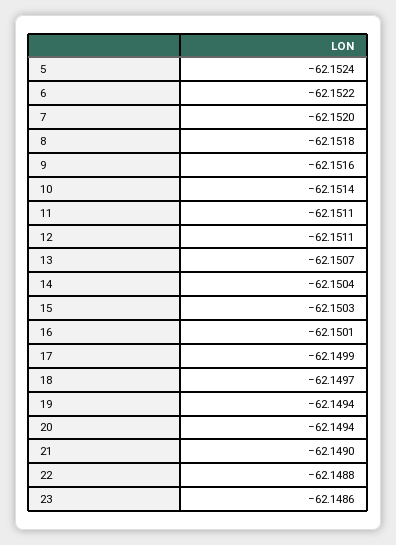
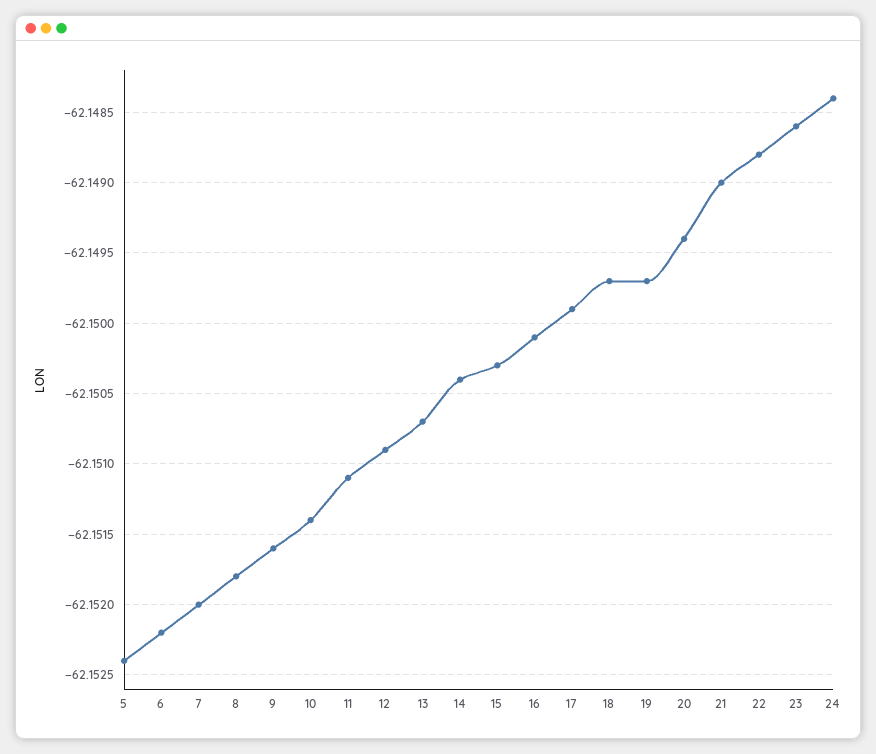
12: -62.1511 -> -62.1509
19: -62.1494 -> -62.1497
24: none -> -62.1484

